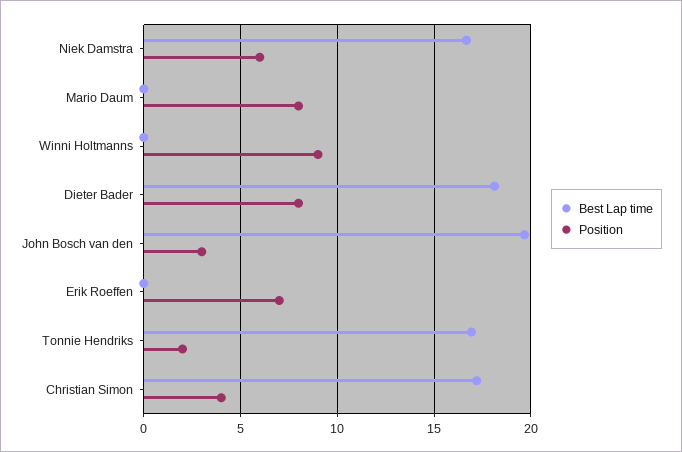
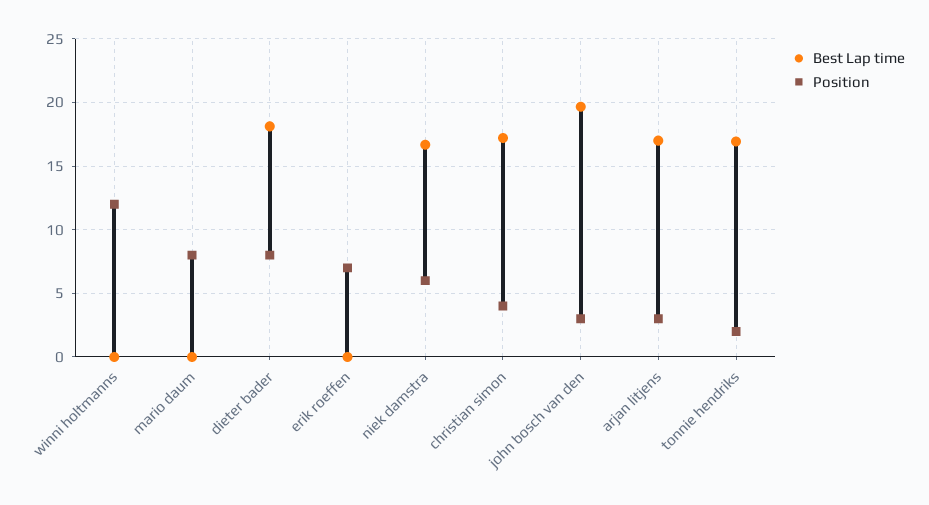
Position, Winni Holtmanns: 9 -> 12
Best Lap time, arjan litjens: none -> 17
Position, arjan litjens: none -> 3

